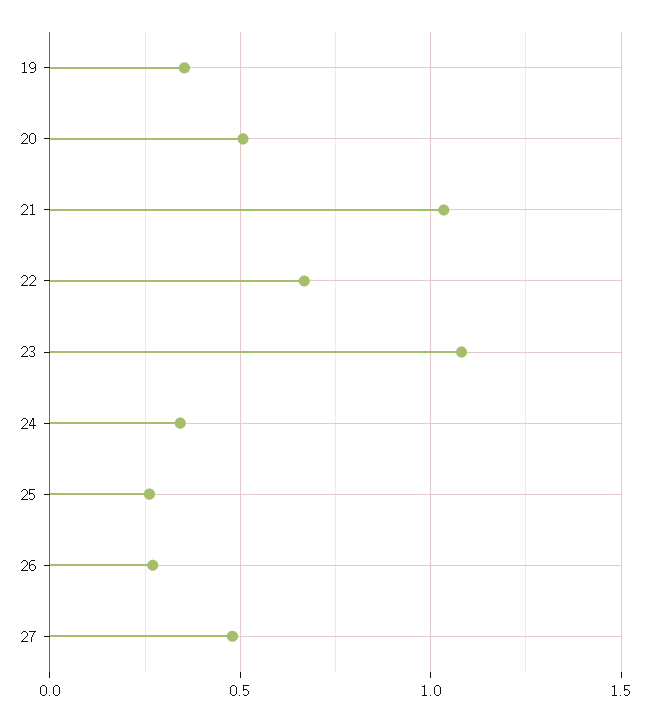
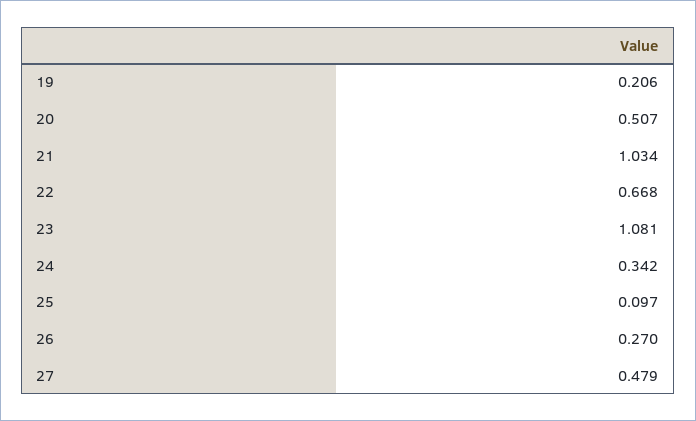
19: 0.35 -> 0.206
25: 0.25 -> 0.097

